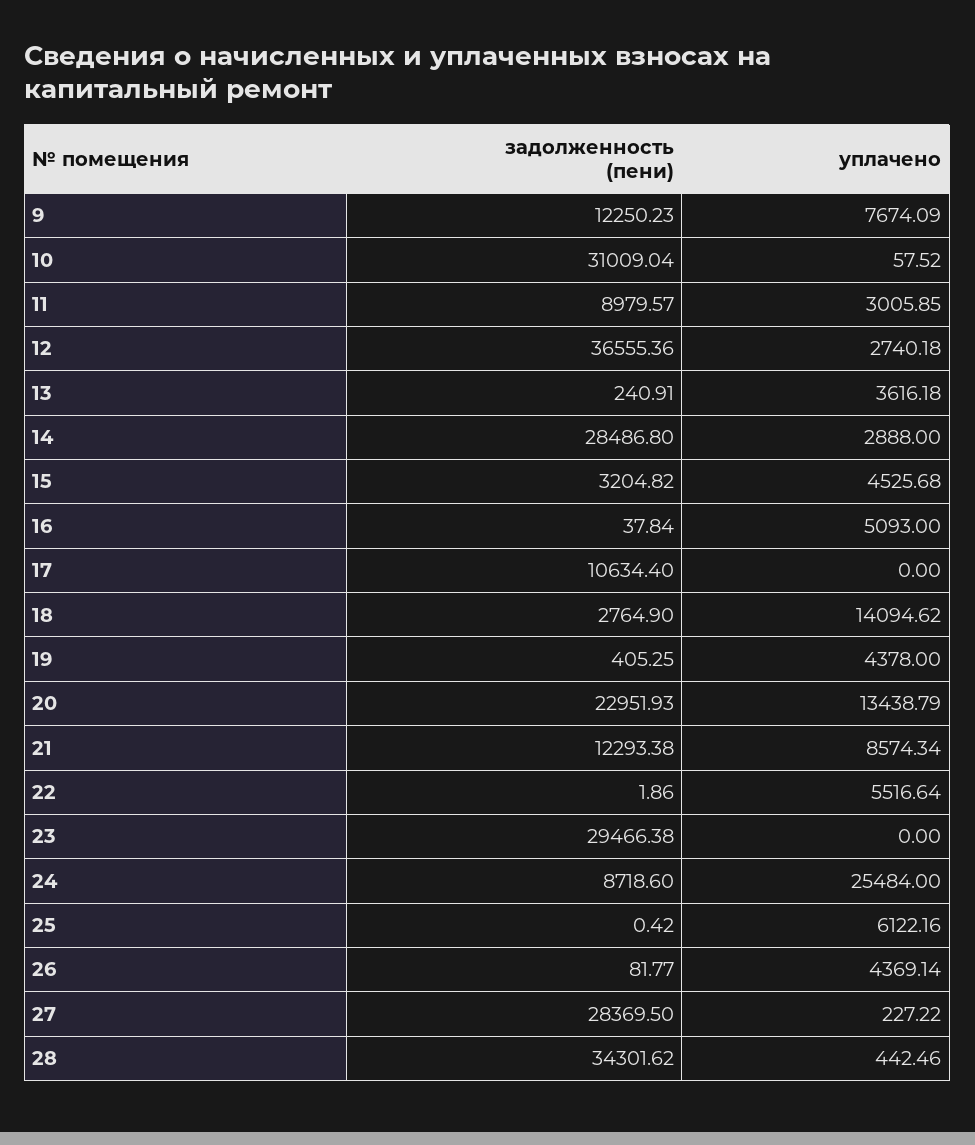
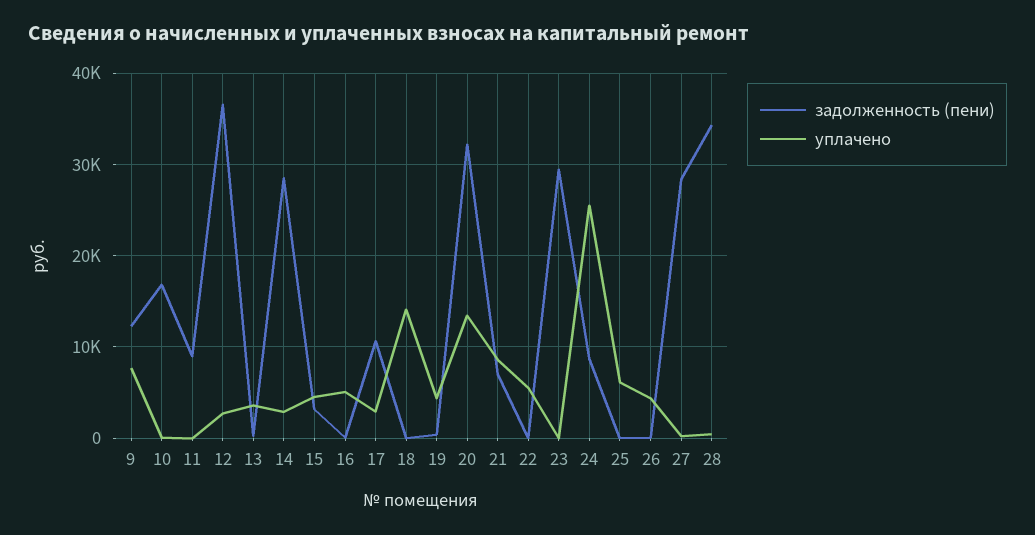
задолженность (пени), 10: 31009.04 -> 17000
уплачено, 11: 3005.85 -> 0
уплачено, 17: 0 -> 3000
задолженность (пени), 18: 2764.9 -> 0
задолженность (пени), 20: 22951.93 -> 32000
задолженность (пени), 21: 12293.38 -> 7000

